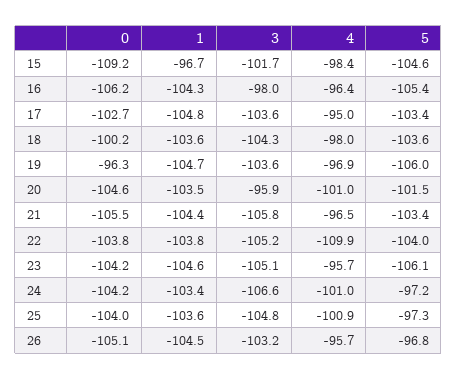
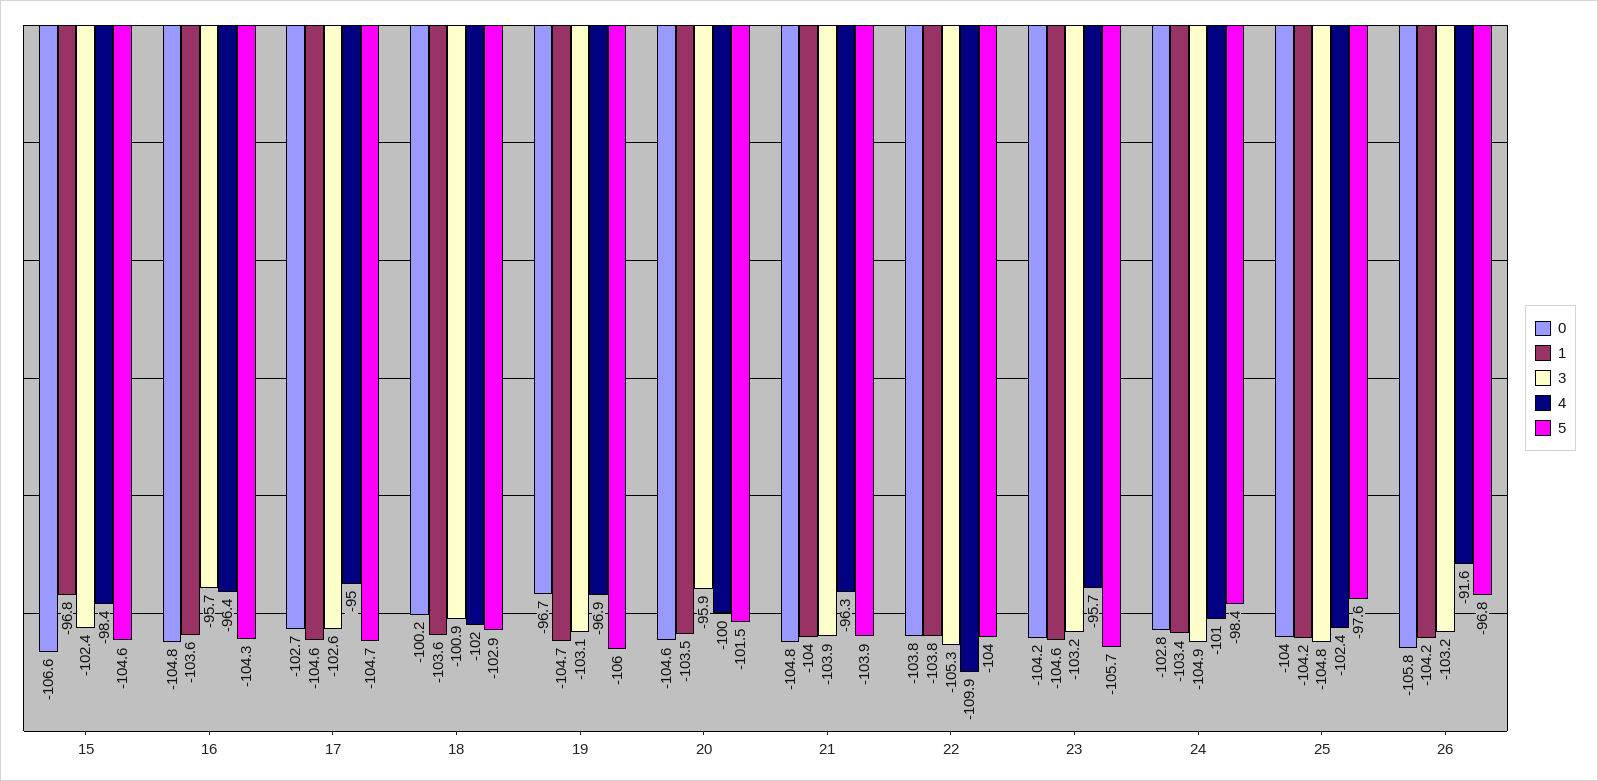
0, 15: -109.2 -> -106.6
1, 15: -96.7 -> -96.8
3, 15: -101.7 -> -102.4
0, 16: -106.2 -> -104.8
1, 16: -104.3 -> -103.6
3, 16: -98 -> -95.7
5, 16: -105.4 -> -104.3
1, 17: -104.8 -> -104.6
3, 17: -103.6 -> -102.6
5, 17: -103.4 -> -104.7
3, 18: -104.3 -> -100.9
4, 18: -98 -> -102
5, 18: -103.6 -> -102.9
0, 19: -96.3 -> -96.7
3, 19: -103.6 -> -103.1
4, 20: -101 -> -100
0, 21: -105.5 -> -104.8
1, 21: -104.4 -> -104
3, 21: -105.8 -> -103.9
4, 21: -96.5 -> -96.3
5, 21: -103.4 -> -103.9
3, 22: -105.2 -> -105.3
3, 23: -105.1 -> -103.2
5, 23: -106.1 -> -105.7
0, 24: -104.2 -> -102.8
3, 24: -106.6 -> -104.9
5, 24: -97.2 -> -98.4
1, 25: -103.6 -> -104.2
4, 25: -100.9 -> -102.4
5, 25: -97.3 -> -97.6
0, 26: -105.1 -> -105.8
1, 26: -104.5 -> -104.2
4, 26: -95.7 -> -91.6

